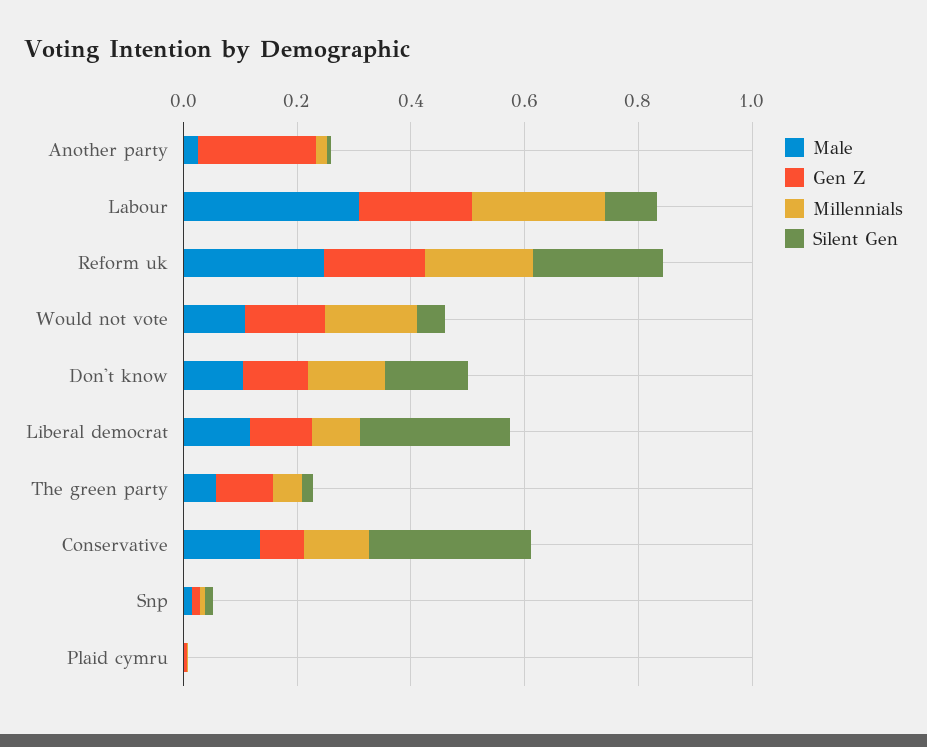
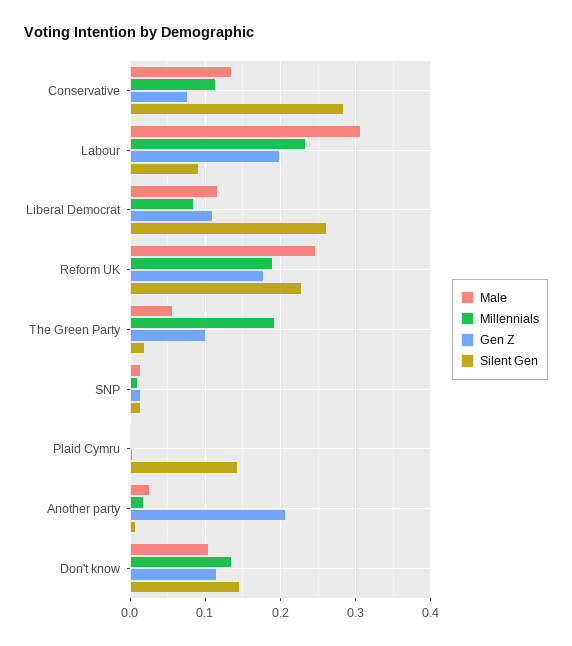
Male, Would not vote: 0.1 -> none
Gen Z, Would not vote: 0.15 -> none
Millennials, Would not vote: 0.15 -> none
Silent Gen, Would not vote: 0.05 -> none
Millennials, The green party: 0.05 -> 0.19
Silent Gen, Plaid cymru: 0 -> 0.14

